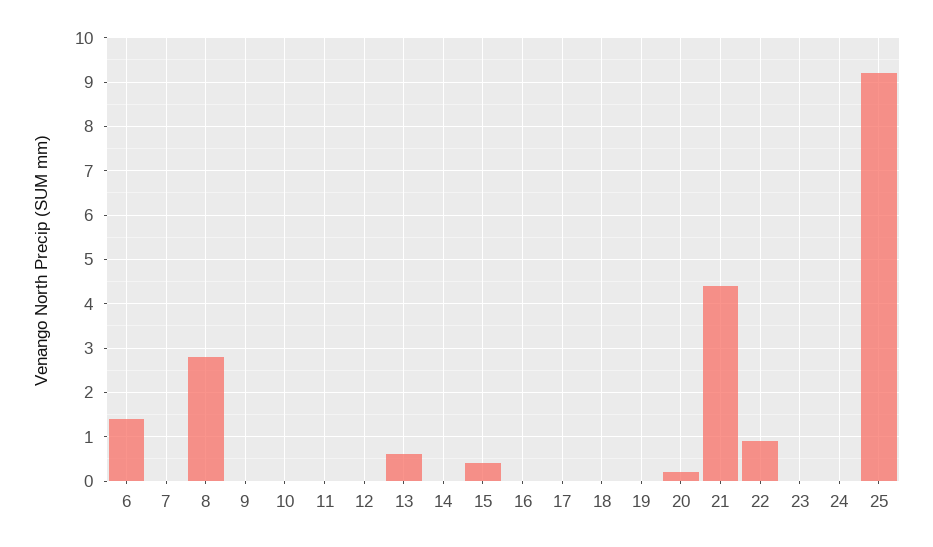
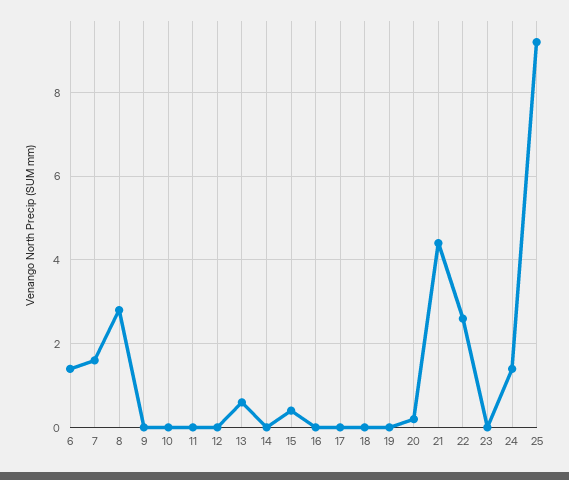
7: 0 -> 1.5
22: 1 -> 2.5
24: 0 -> 1.5

